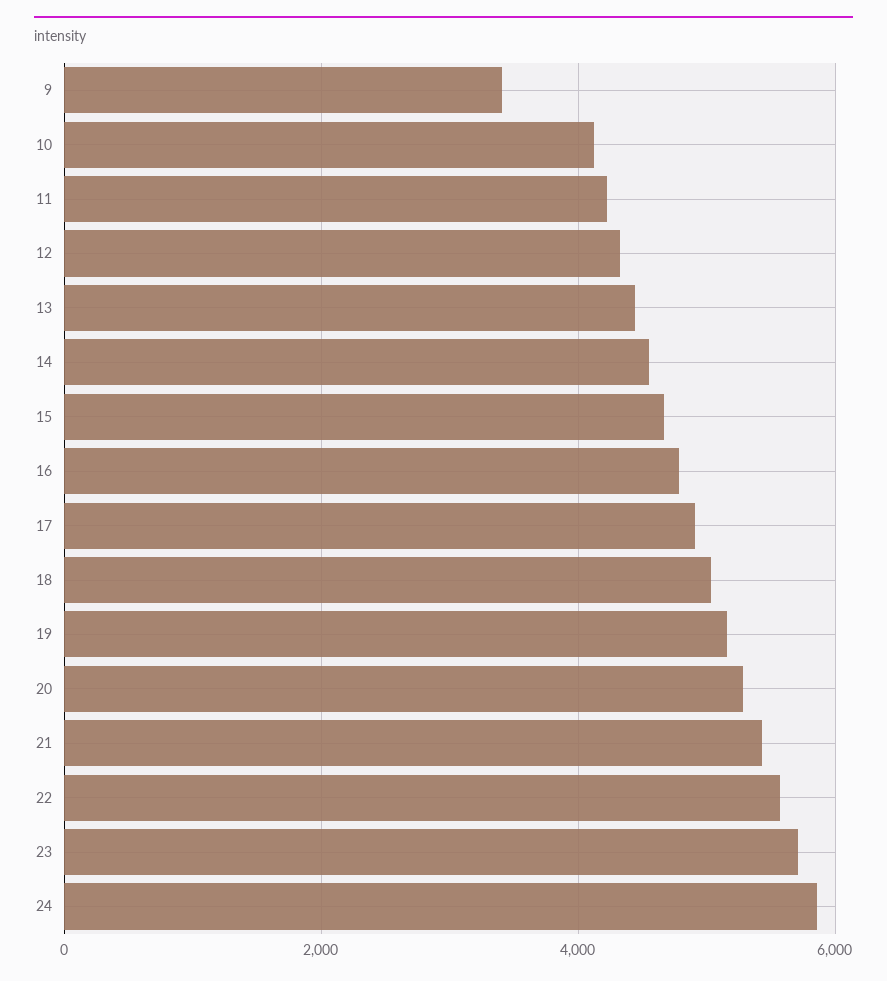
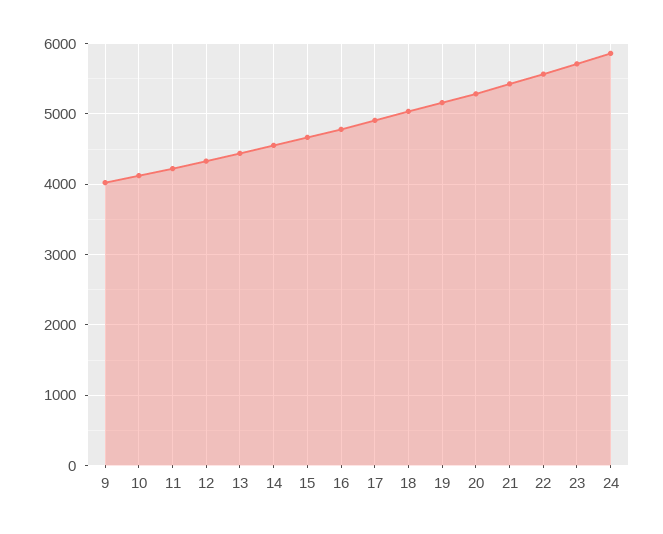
9: 3400 -> 4000

